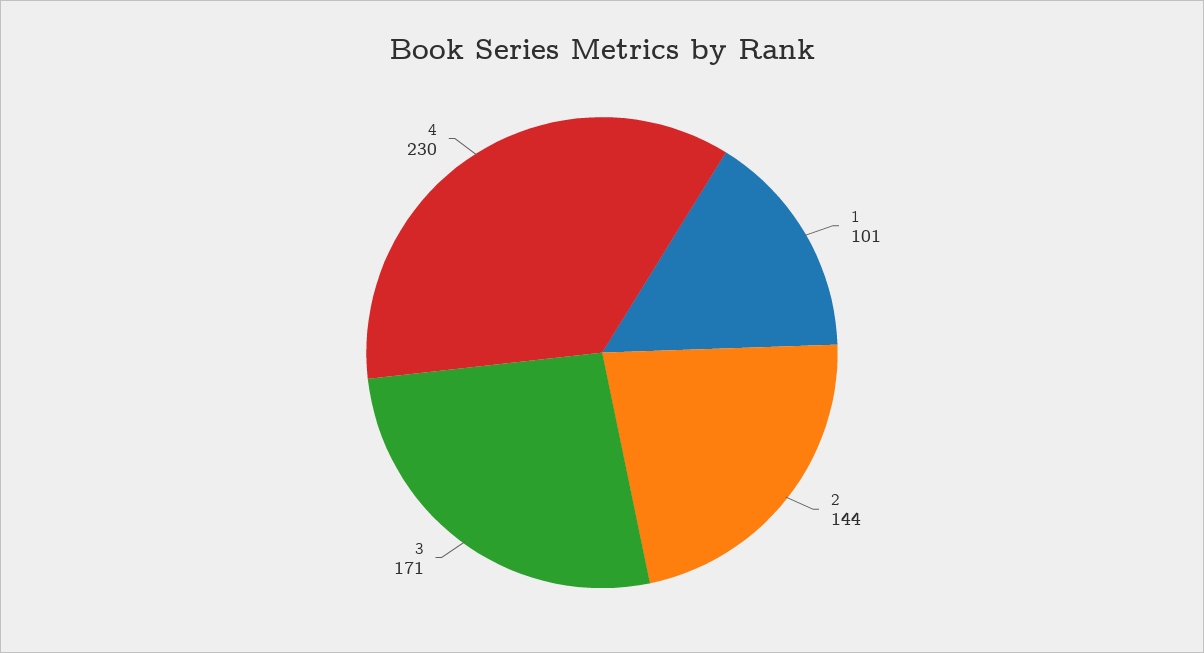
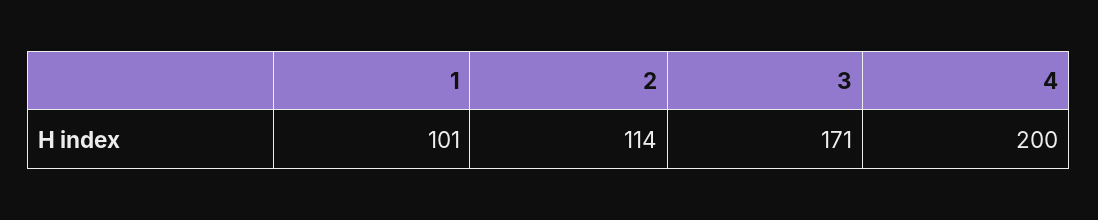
2: 144 -> 114
4: 230 -> 200

